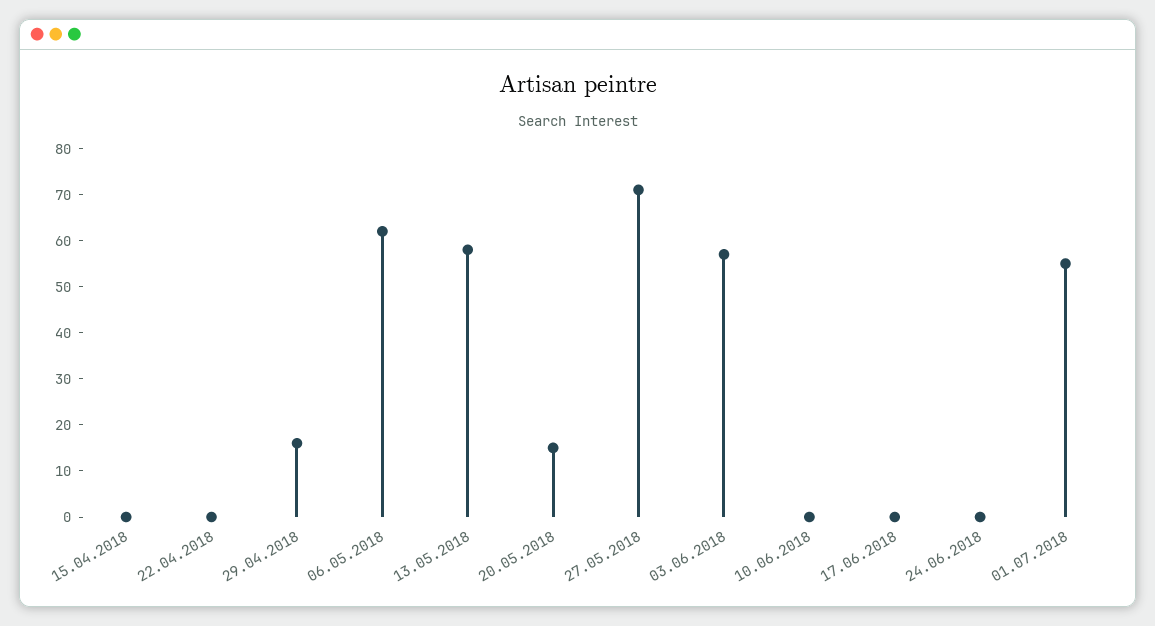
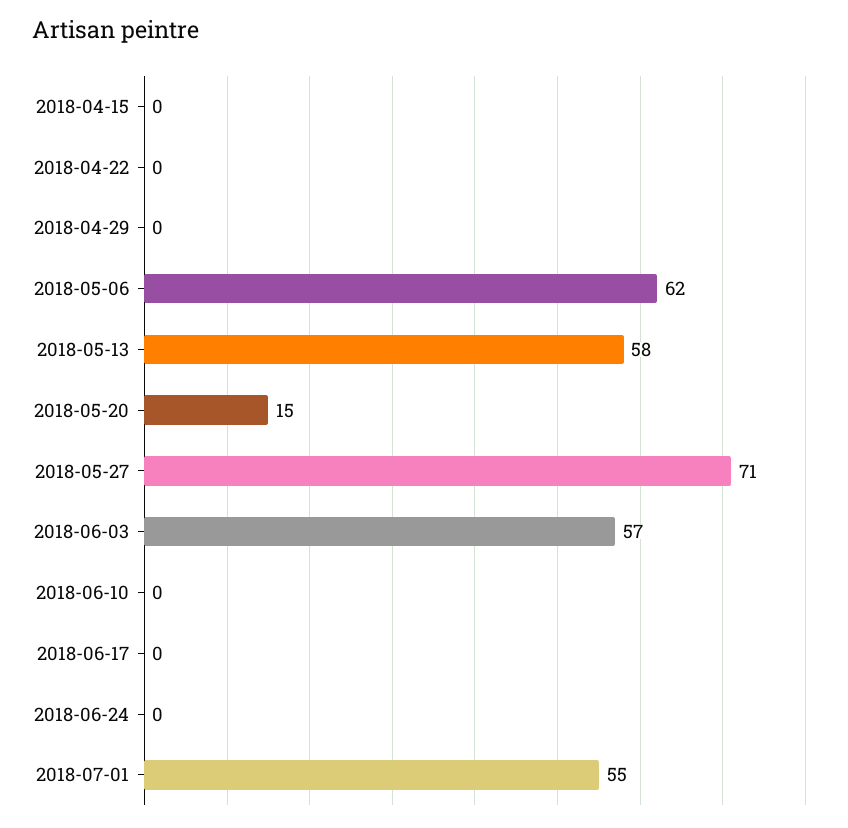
29.04.2018: 15 -> 0

